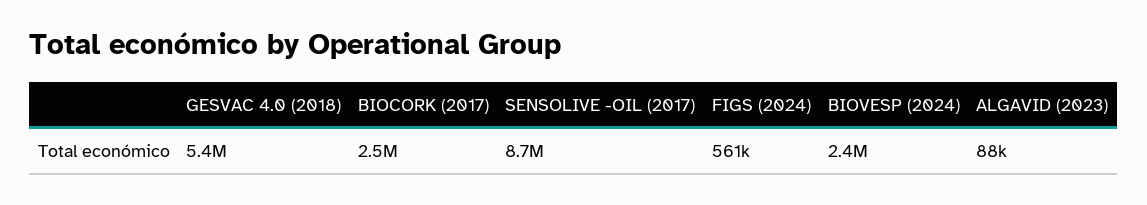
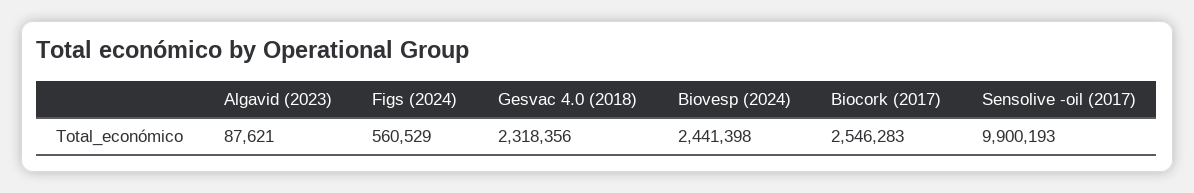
GESVAC 4.0 (2018): 5400000 -> 2318356
SENSOLIVE -OIL (2017): 8700000 -> 9900193

